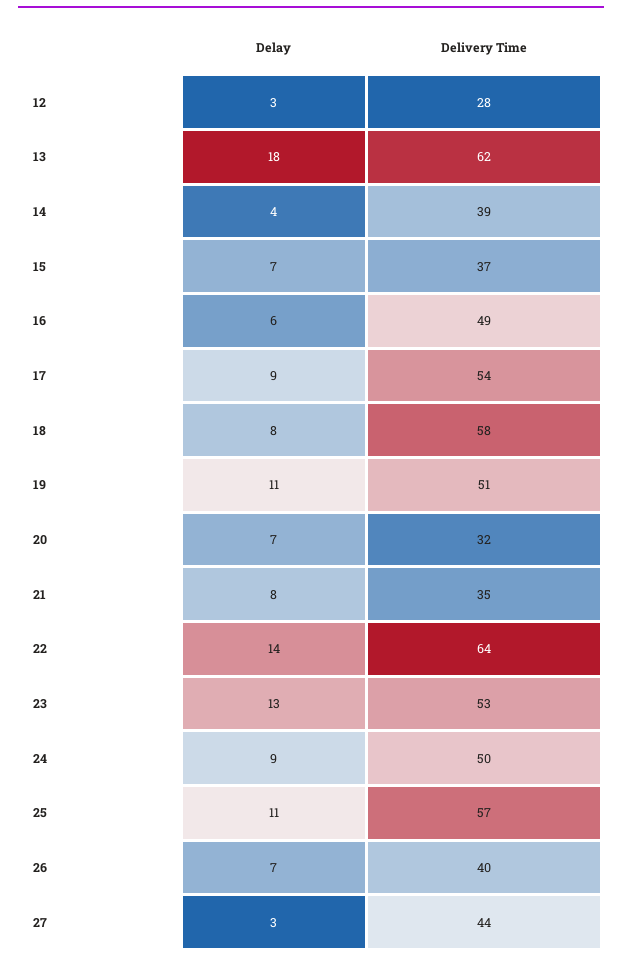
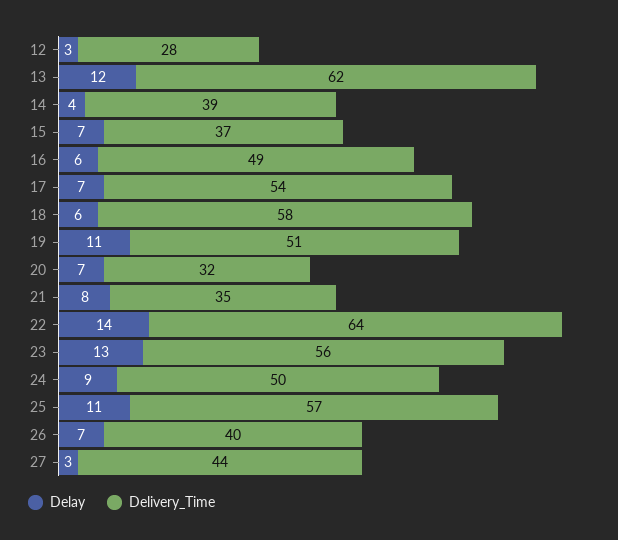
Delay, 13: 18 -> 12
Delay, 17: 9 -> 7
Delay, 18: 8 -> 6
Delivery Time, 23: 53 -> 56

